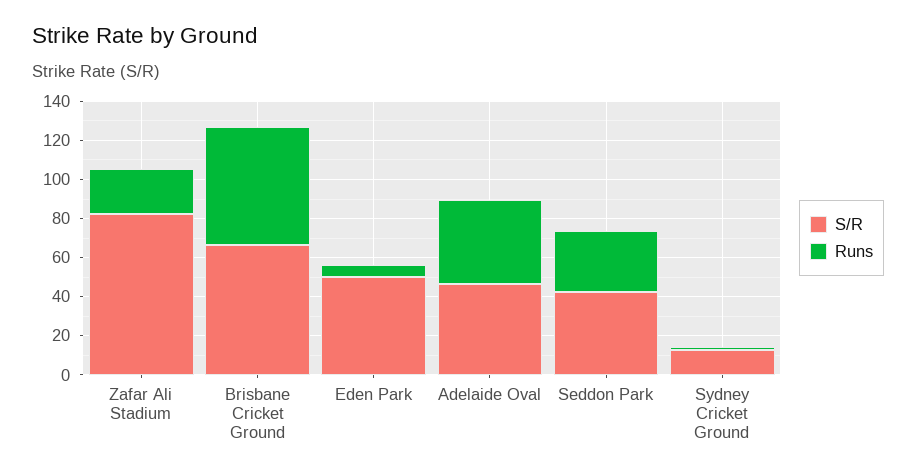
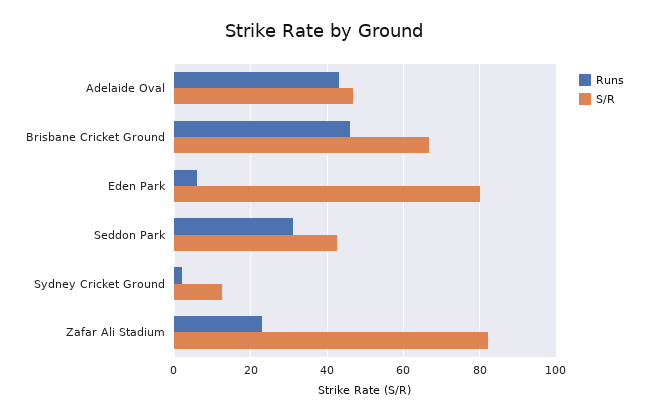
Runs, Brisbane Cricket Ground: 60 -> 46
S/R, Eden Park: 50 -> 80

